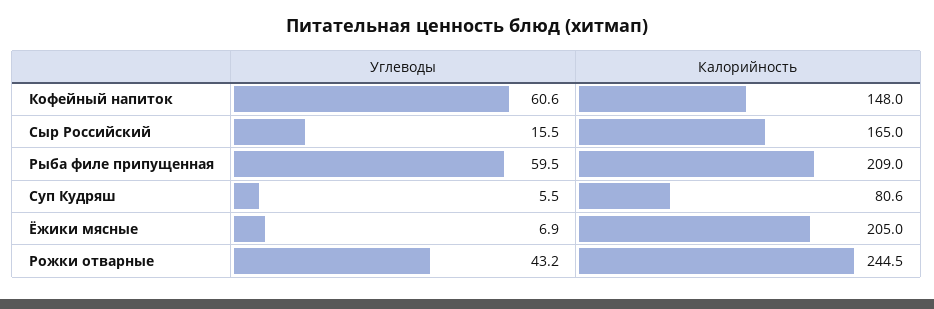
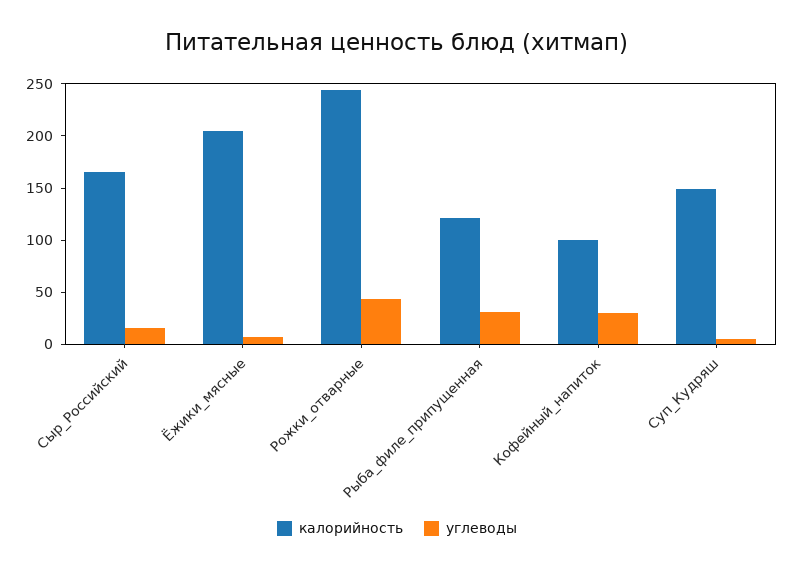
Углеводы, Кофейный напиток: 60.6 -> 30
Калорийность, Кофейный напиток: 148 -> 100
Углеводы, Рыба филе припущенная: 59.5 -> 30
Калорийность, Рыба филе припущенная: 209 -> 120
Калорийность, Суп Кудряш: 80.6 -> 150

